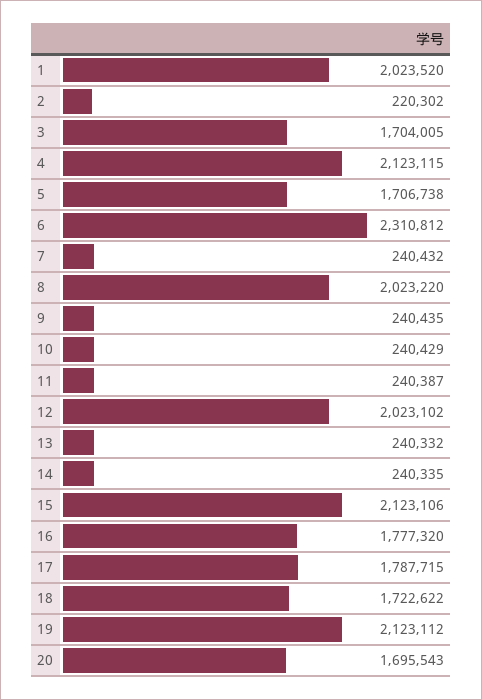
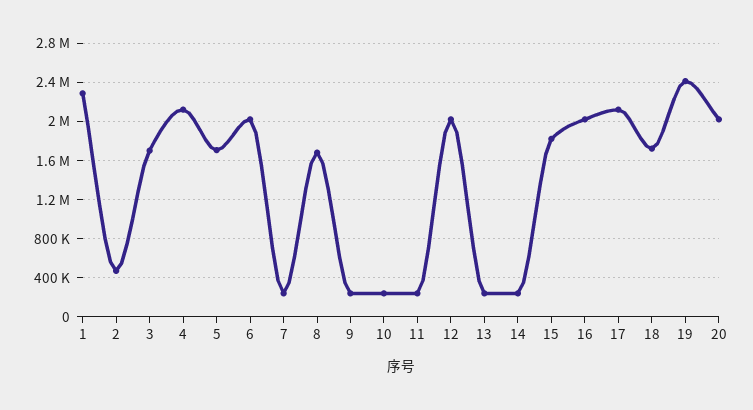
1: 2023520 -> 2300000
2: 220302 -> 500000
6: 2310812 -> 2000000
8: 2023220 -> 1700000
15: 2123106 -> 1800000
16: 1777320 -> 2000000
17: 1787715 -> 2100000
19: 2123112 -> 2400000
20: 1695543 -> 2000000

